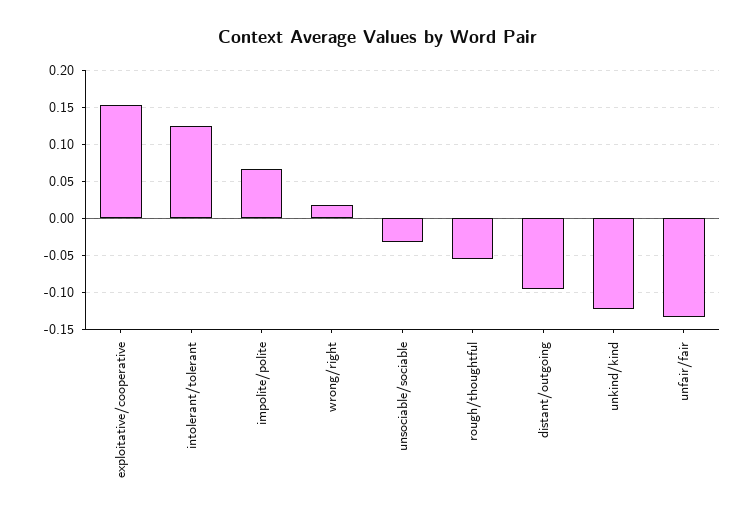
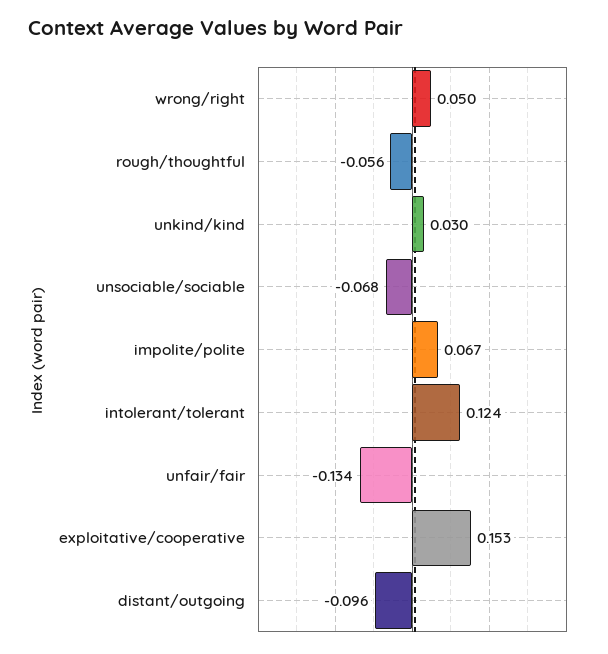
wrong/right: 0.02 -> 0.05
unsociable/sociable: -0.03 -> -0.068
unkind/kind: -0.12 -> 0.03

